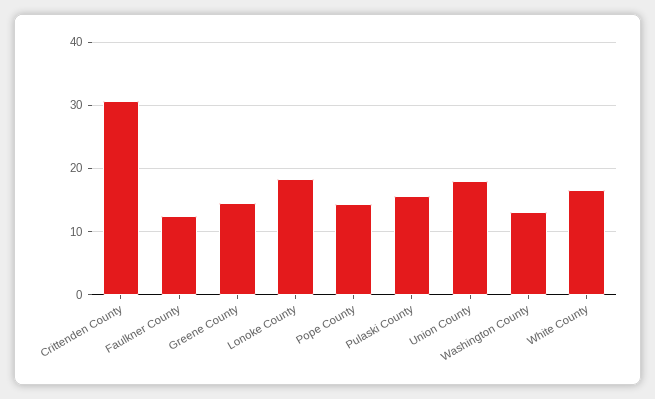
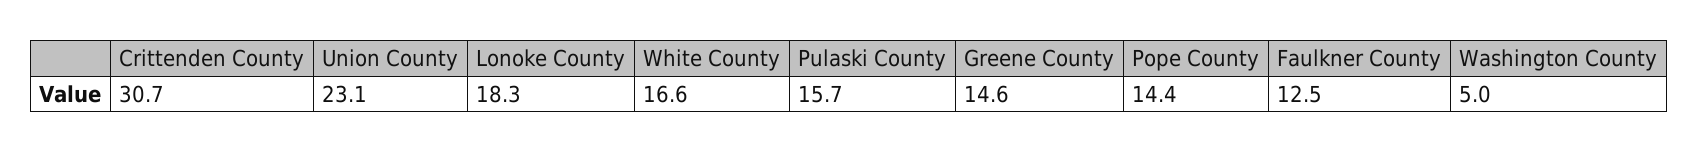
Union County: 18 -> 23.1
Washington County: 13 -> 5

